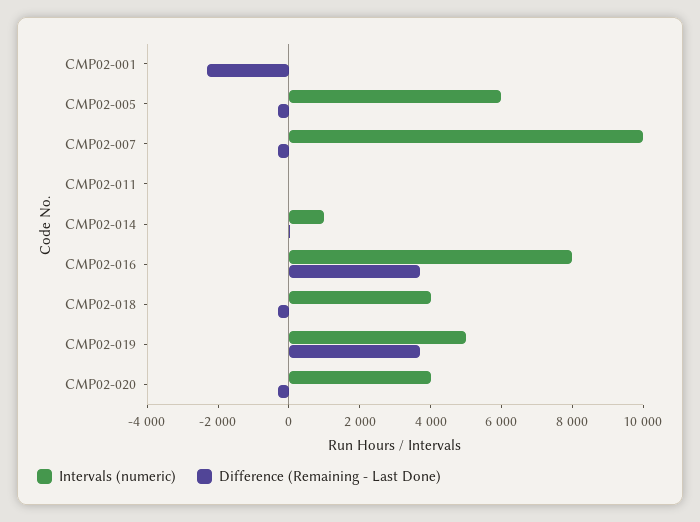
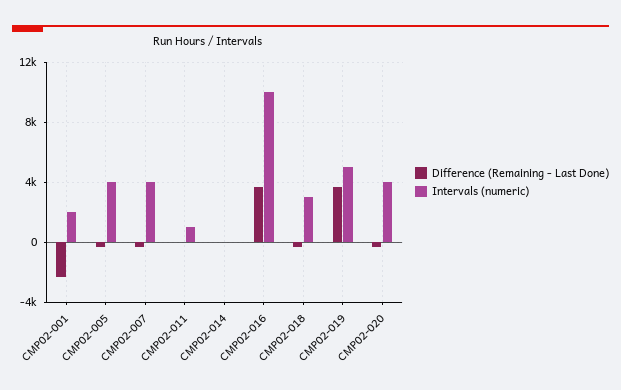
Intervals (numeric), CMP02-001: 0 -> 2000
Intervals (numeric), CMP02-005: 6000 -> 4000
Intervals (numeric), CMP02-007: 10000 -> 4000
Intervals (numeric), CMP02-011: 0 -> 1000
Intervals (numeric), CMP02-014: 1000 -> 0
Intervals (numeric), CMP02-016: 8000 -> 10000
Intervals (numeric), CMP02-018: 4000 -> 3000

